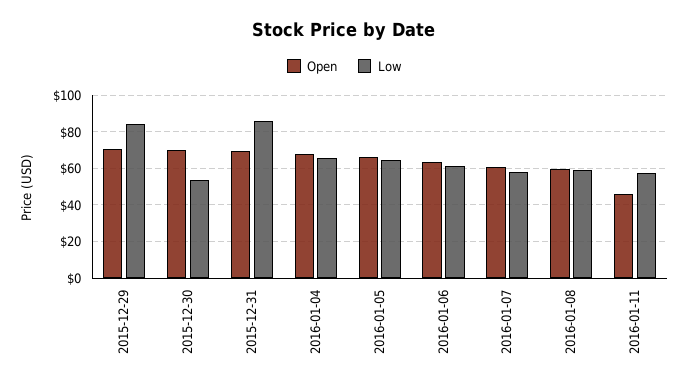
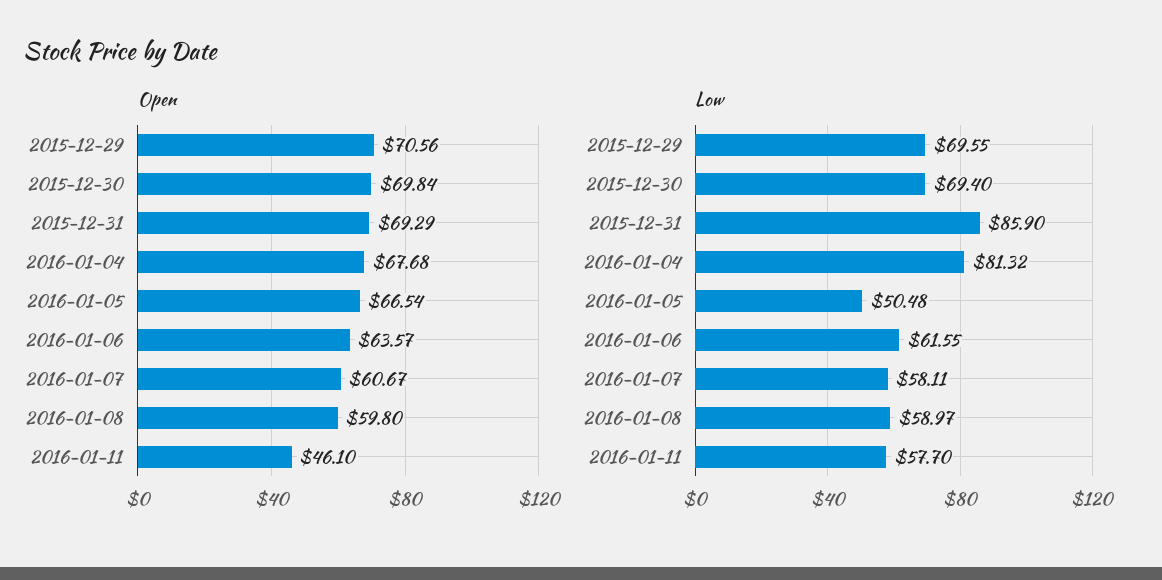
Low, 2015-12-29: 85 -> 69.55
Low, 2015-12-30: 55 -> 69.4
Low, 2016-01-04: 65 -> 81.32
Low, 2016-01-05: 65 -> 50.48

